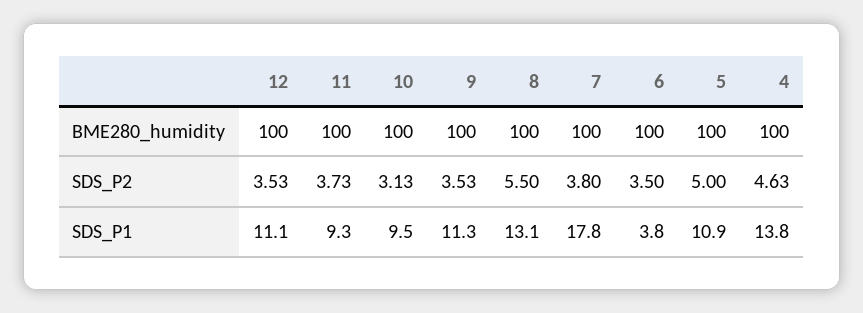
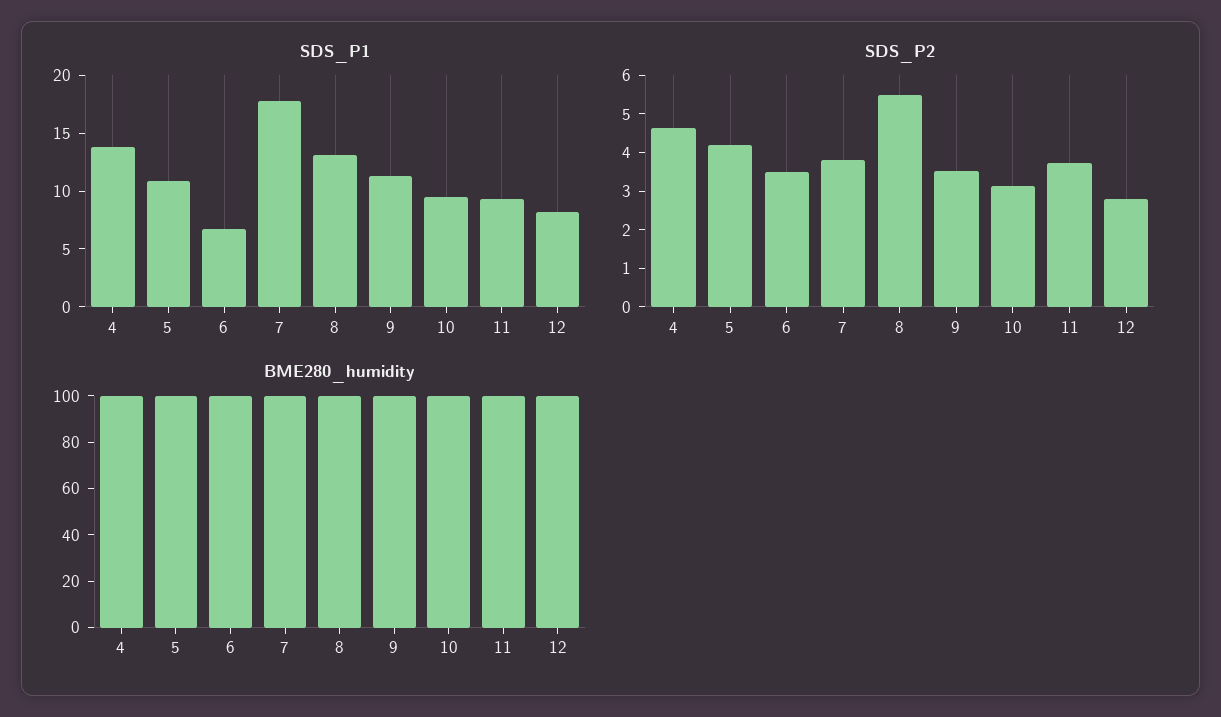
SDS_P2, 12: 3.53 -> 2.75
SDS_P2, 5: 5 -> 4.25
SDS_P1, 12: 11.1 -> 8
SDS_P1, 6: 3.8 -> 7

